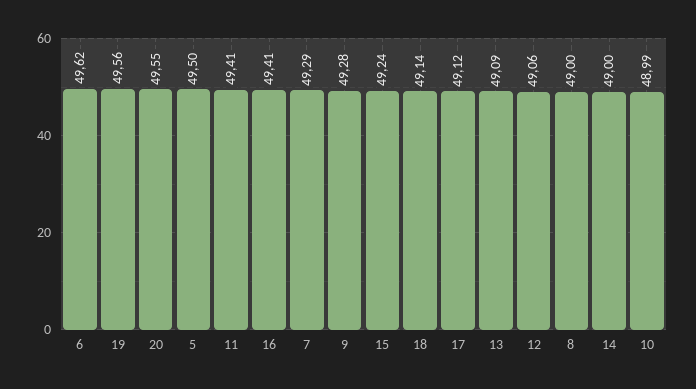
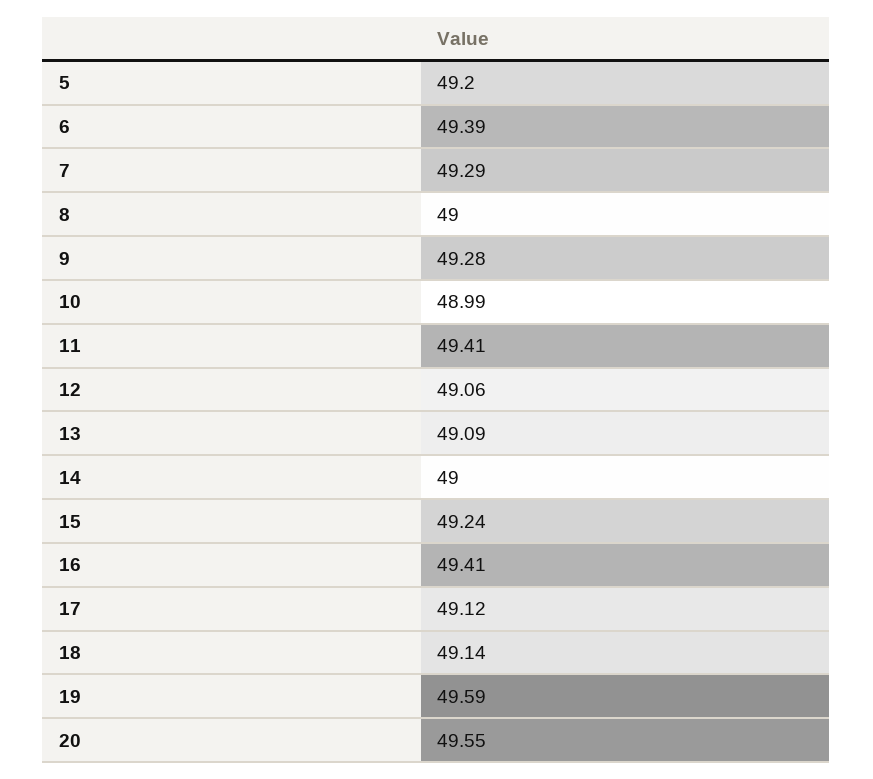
6: 49.62 -> 49.39
19: 49.56 -> 49.59
5: 49.5 -> 49.2

